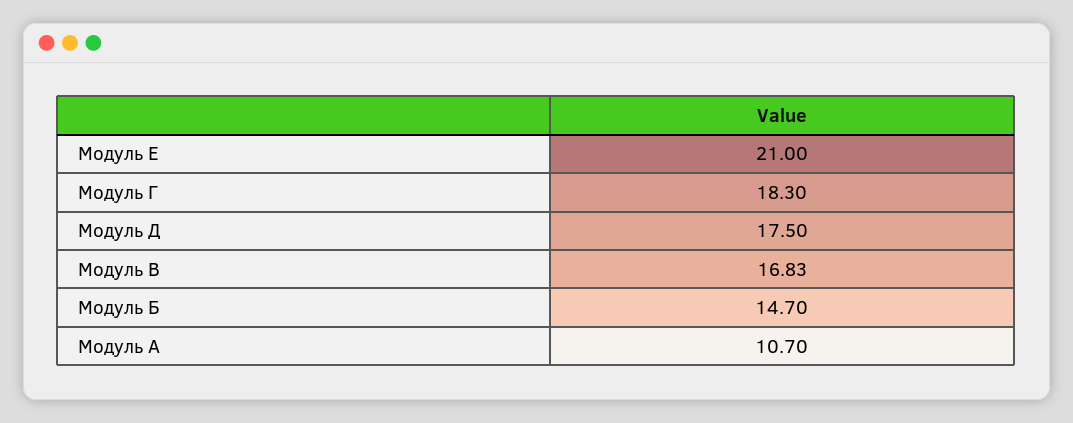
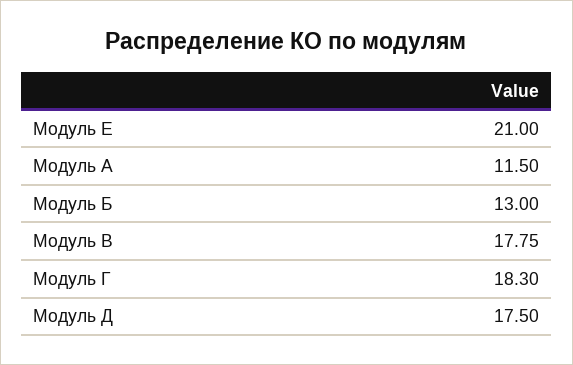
Модуль В: 16.83 -> 17.75
Модуль Б: 14.7 -> 13
Модуль А: 10.7 -> 11.5

